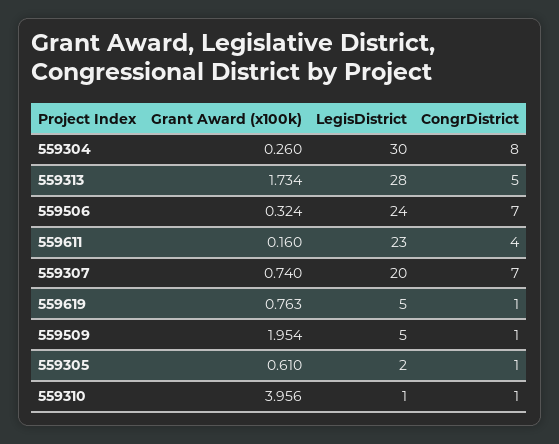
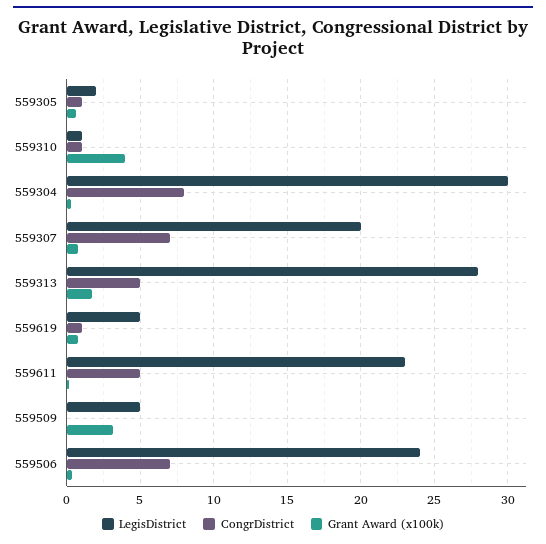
CongrDistrict, 559611: 4 -> 5
Grant Award (x100k), 559509: 1.954 -> 3
CongrDistrict, 559509: 1 -> 0

